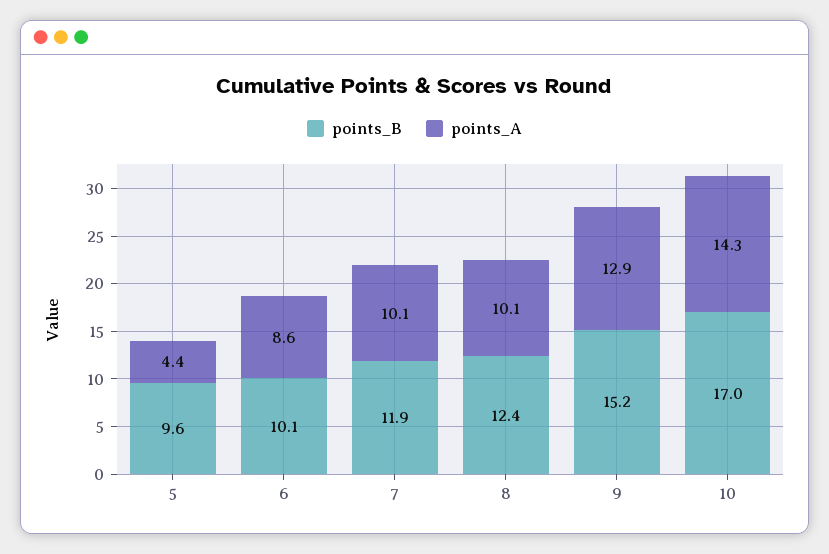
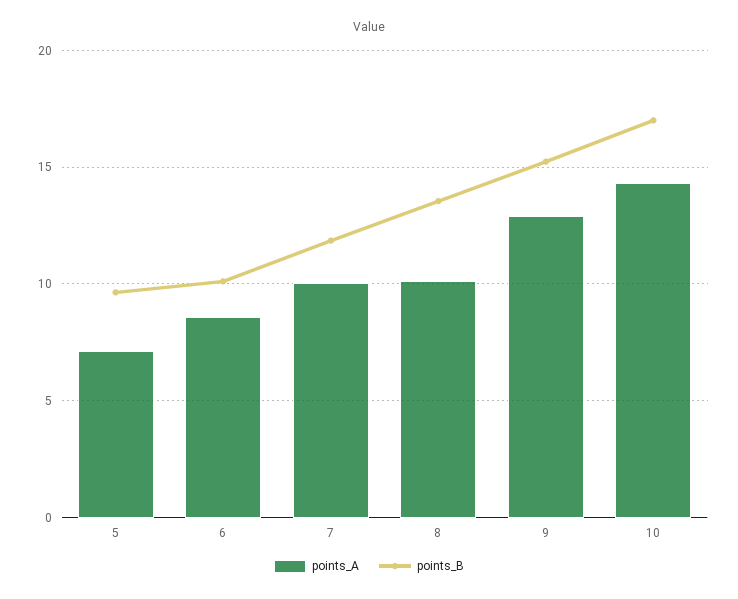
points_A, 5: 4.4 -> 7
points_B, 8: 12.4 -> 13.5

